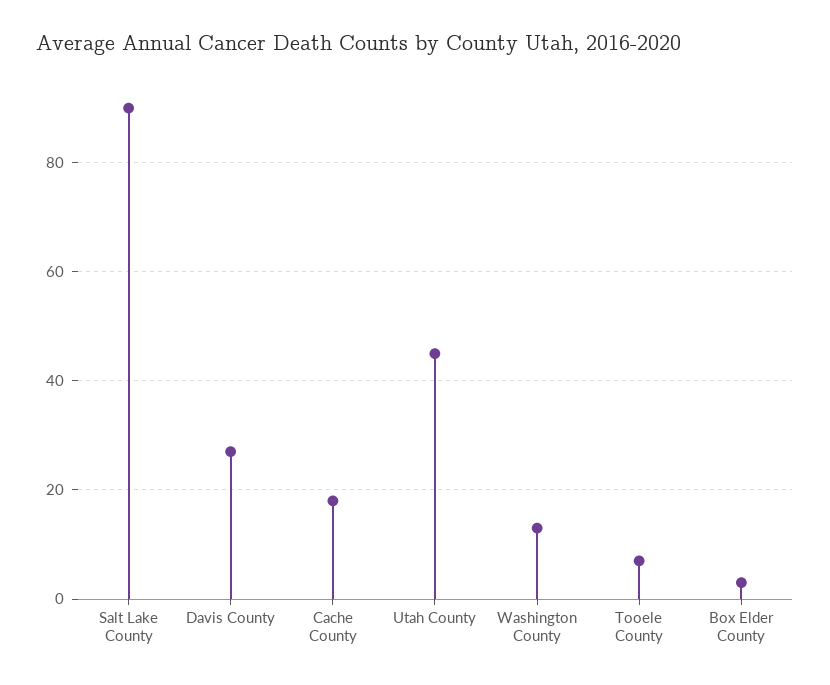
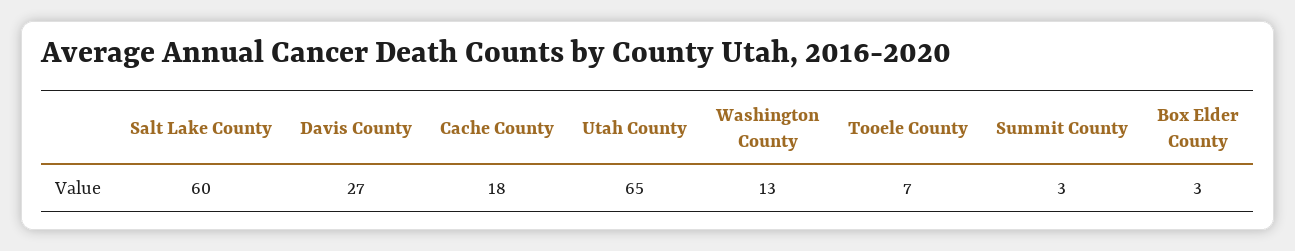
Salt Lake County: 90 -> 60
Utah County: 45 -> 65
Summit County: none -> 3

